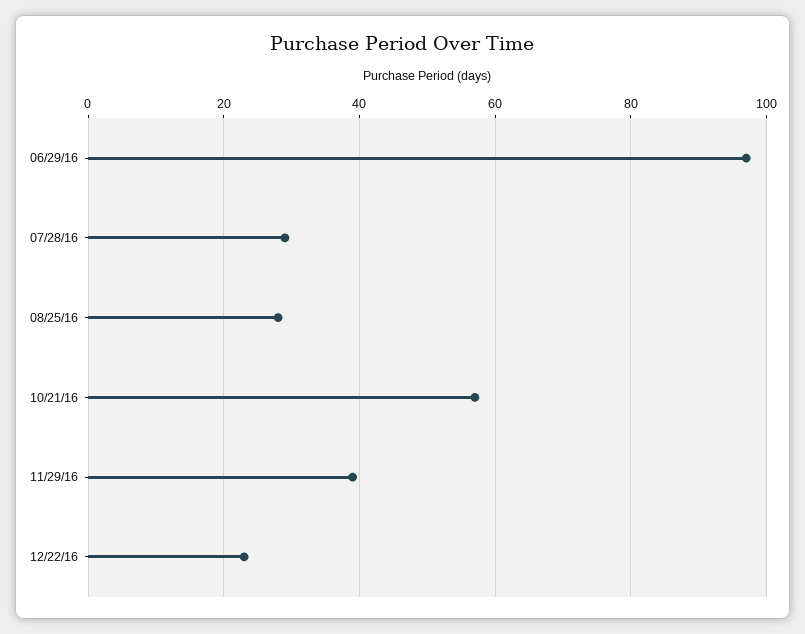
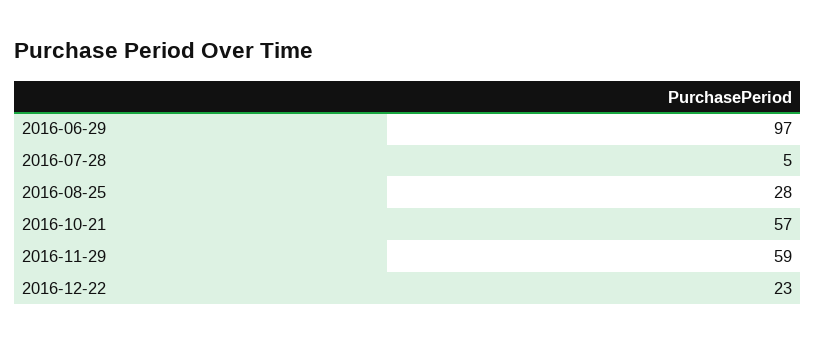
07/28/16: 30 -> 5
11/29/16: 40 -> 59

